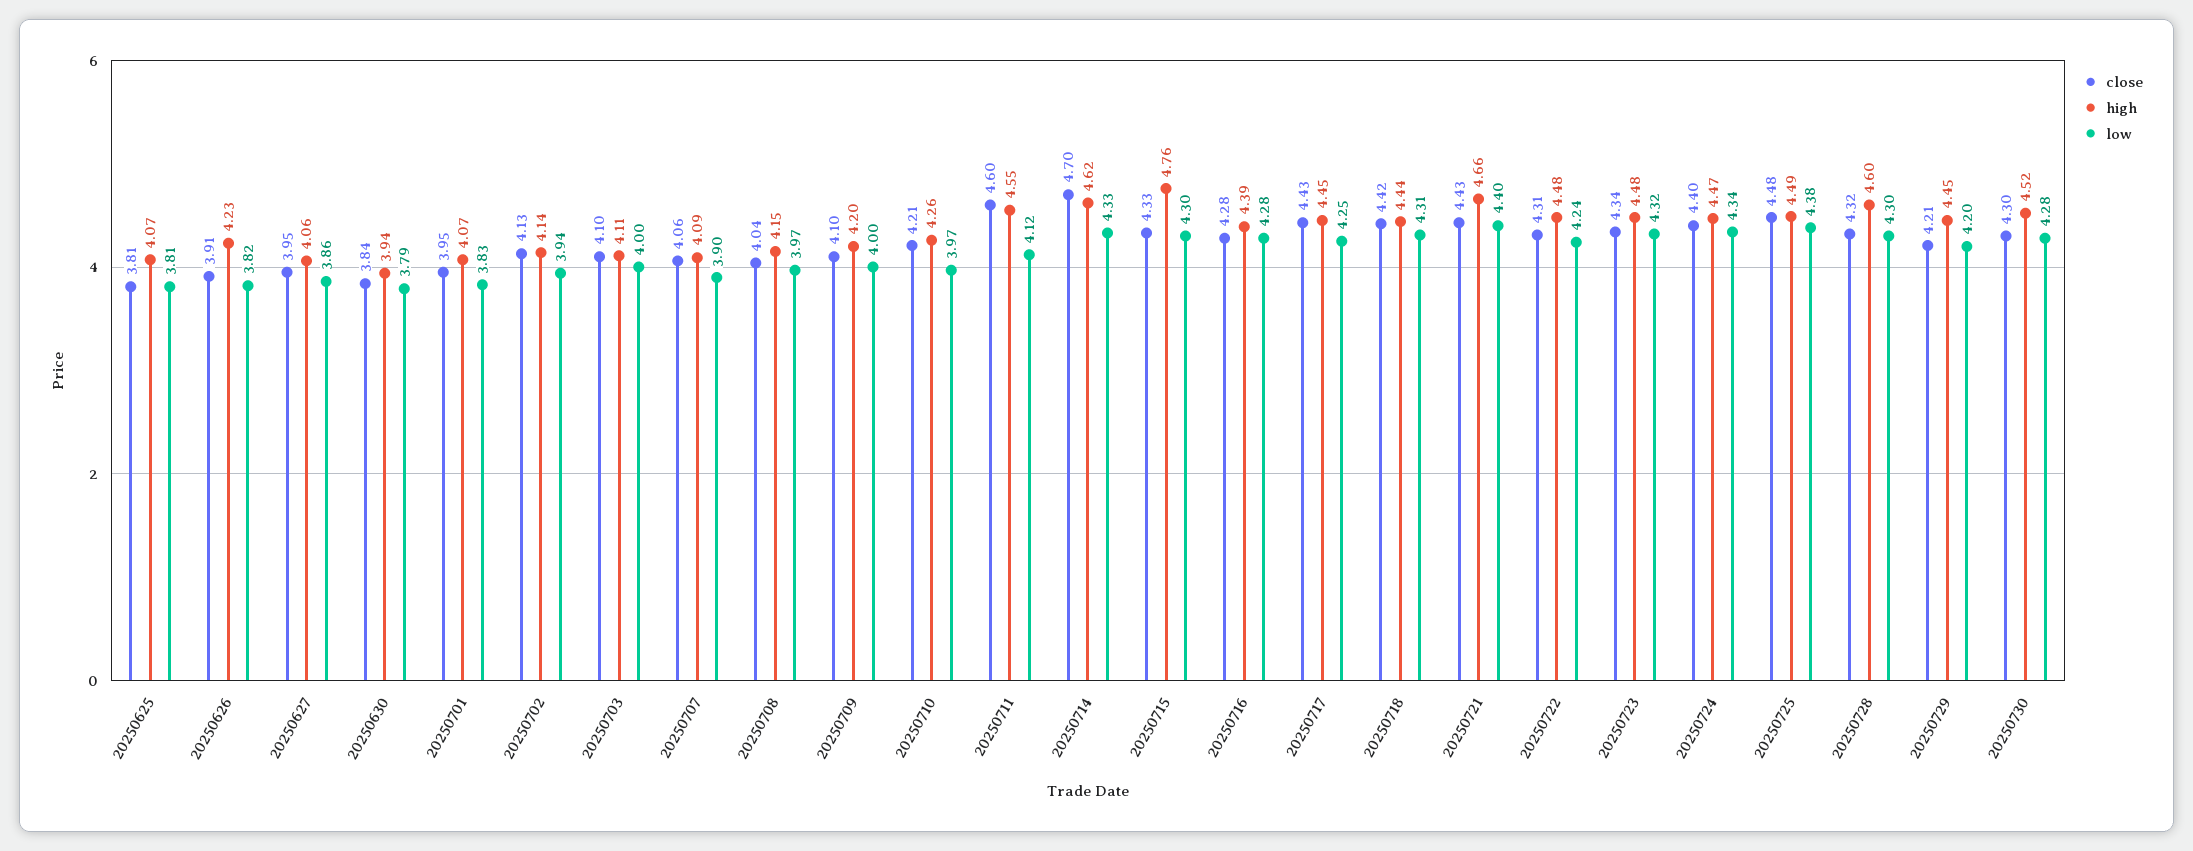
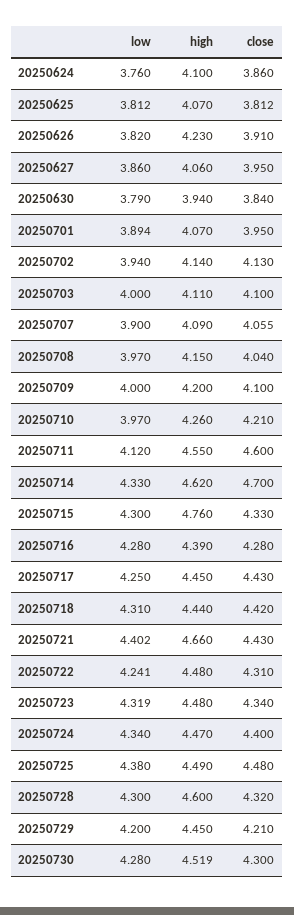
low, 20250701: 3.83 -> 3.894
low, 20250624: none -> 3.76
high, 20250624: none -> 4.1
close, 20250624: none -> 3.86

